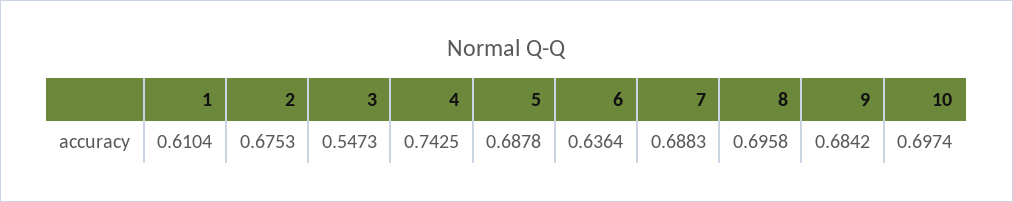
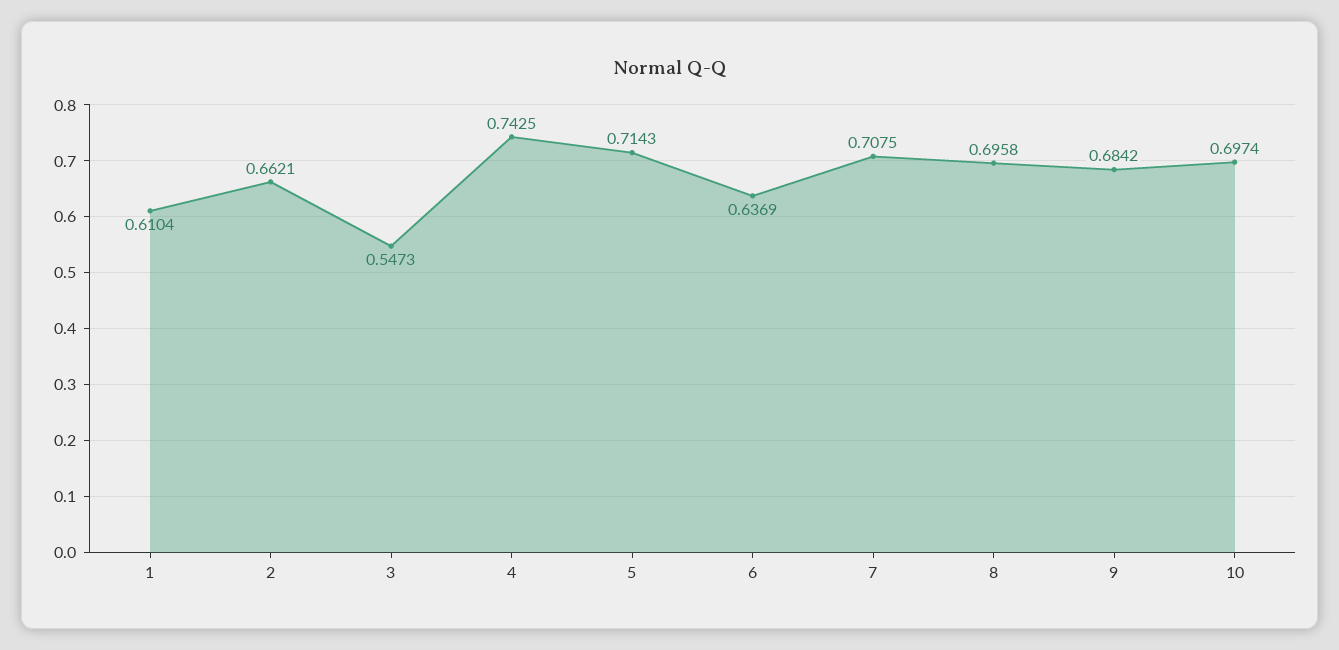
2: 0.6753 -> 0.6621
5: 0.6878 -> 0.7143
6: 0.6364 -> 0.6369
7: 0.6883 -> 0.7075

